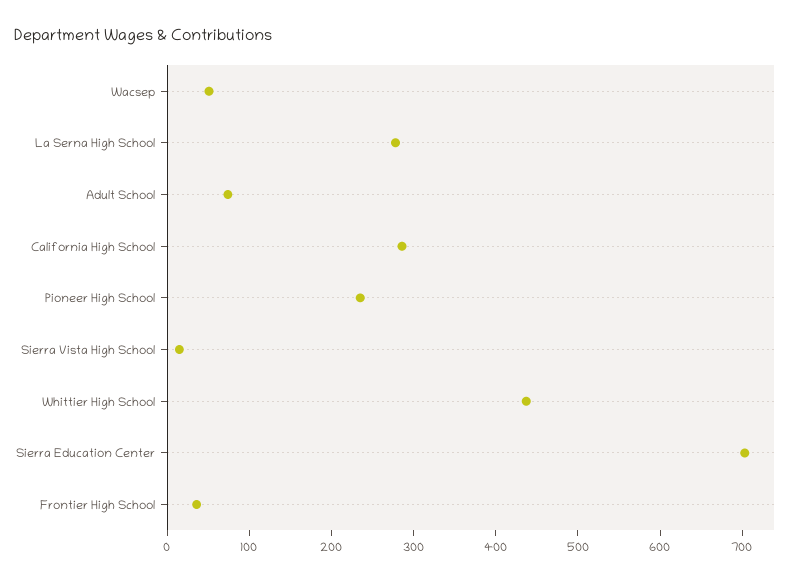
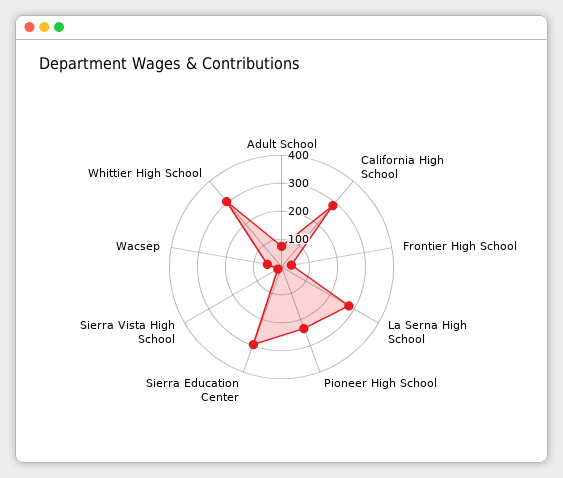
Whittier High School: 440 -> 300
Sierra Education Center: 700 -> 300

